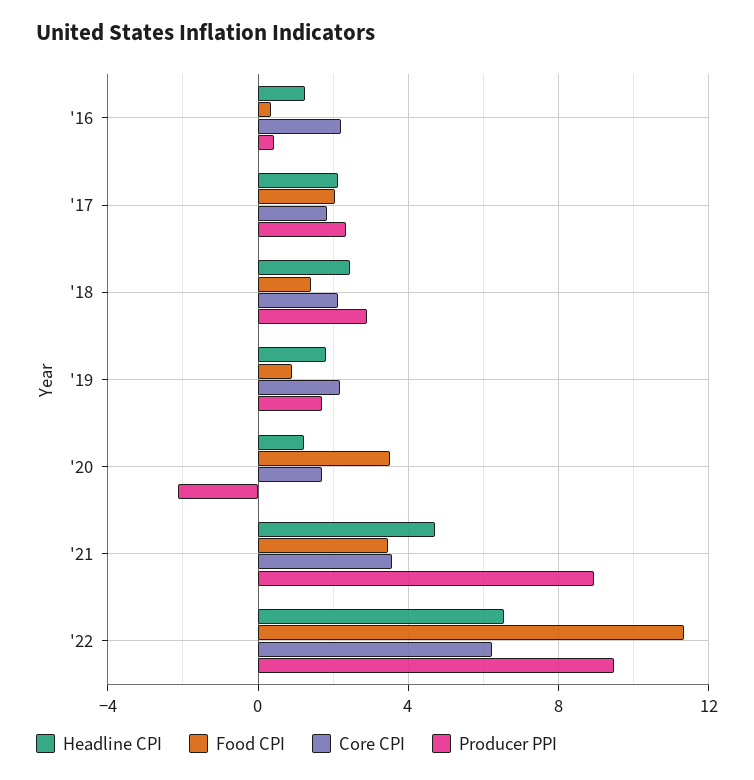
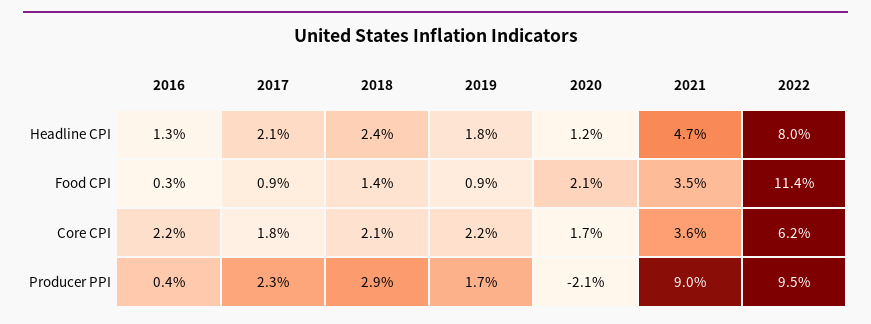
Food CPI, '17: 2 -> 0.9
Food CPI, '20: 3.5 -> 2.1
Headline CPI, '22: 6.5 -> 8

